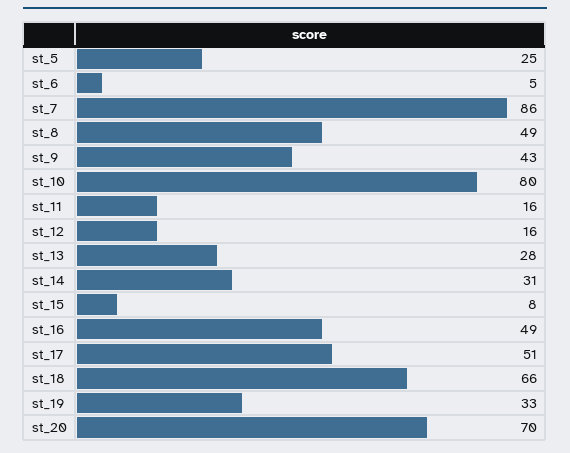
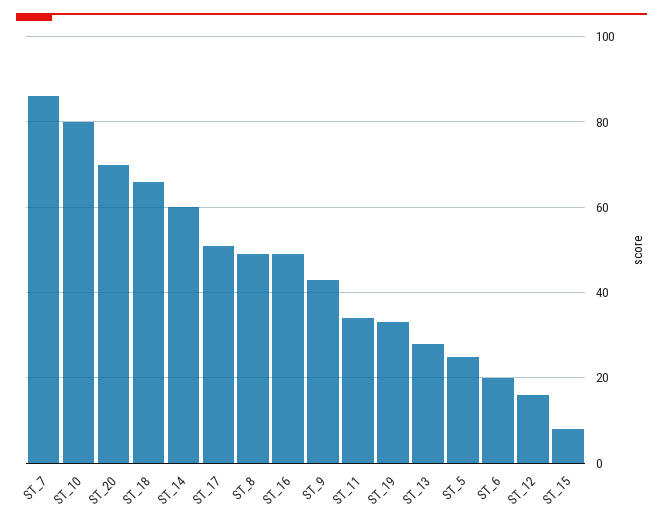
st_6: 5 -> 20
st_11: 16 -> 35
st_14: 31 -> 60

